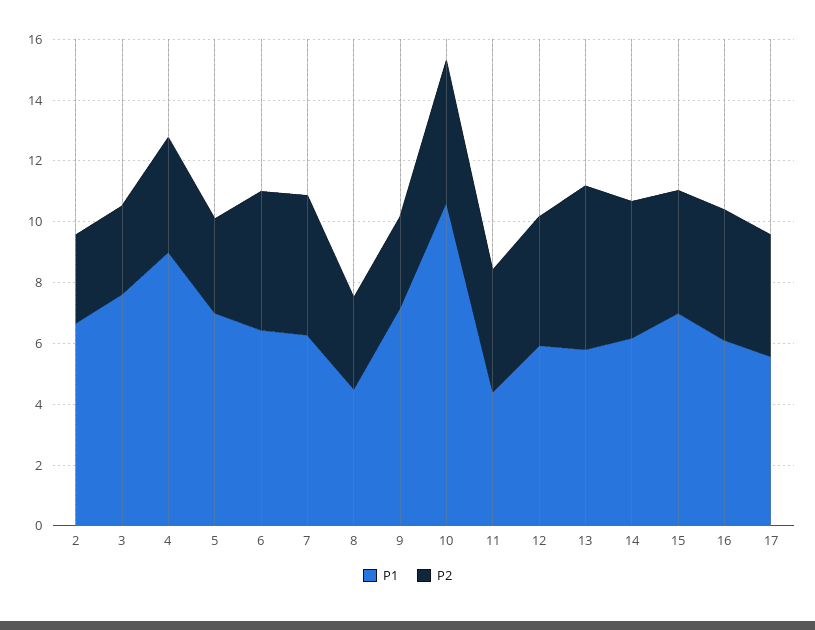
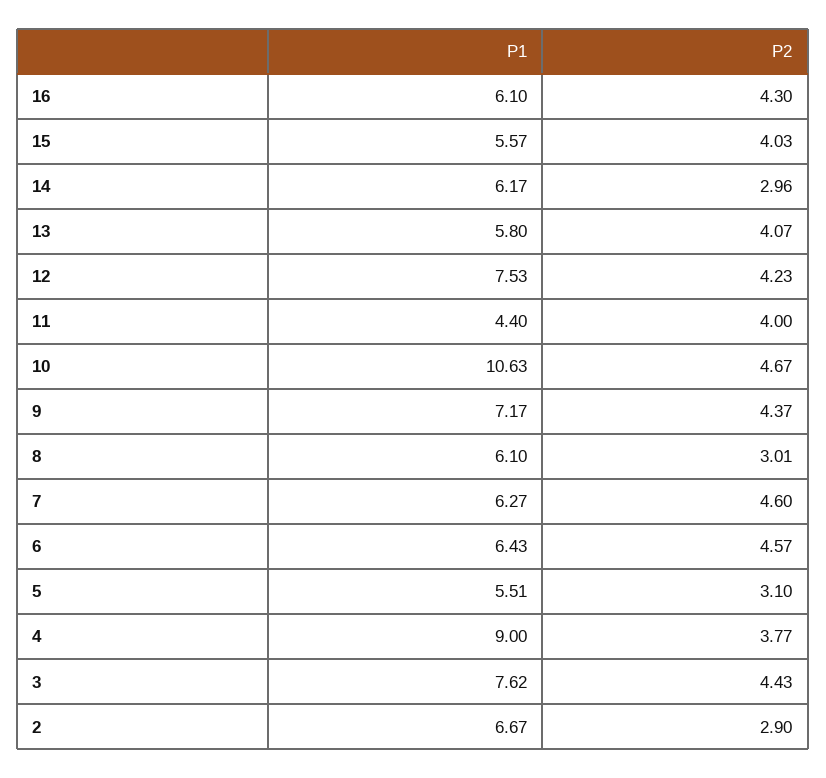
P2, 3: 3 -> 4.43
P1, 5: 7 -> 5.51
P1, 8: 4.5 -> 6.1
P2, 9: 3 -> 4.37
P1, 12: 6 -> 7.53
P2, 13: 5.5 -> 4.07
P2, 14: 4.5 -> 2.96
P1, 15: 7 -> 5.57
P1, 17: 5.5 -> none
P2, 17: 4 -> none

